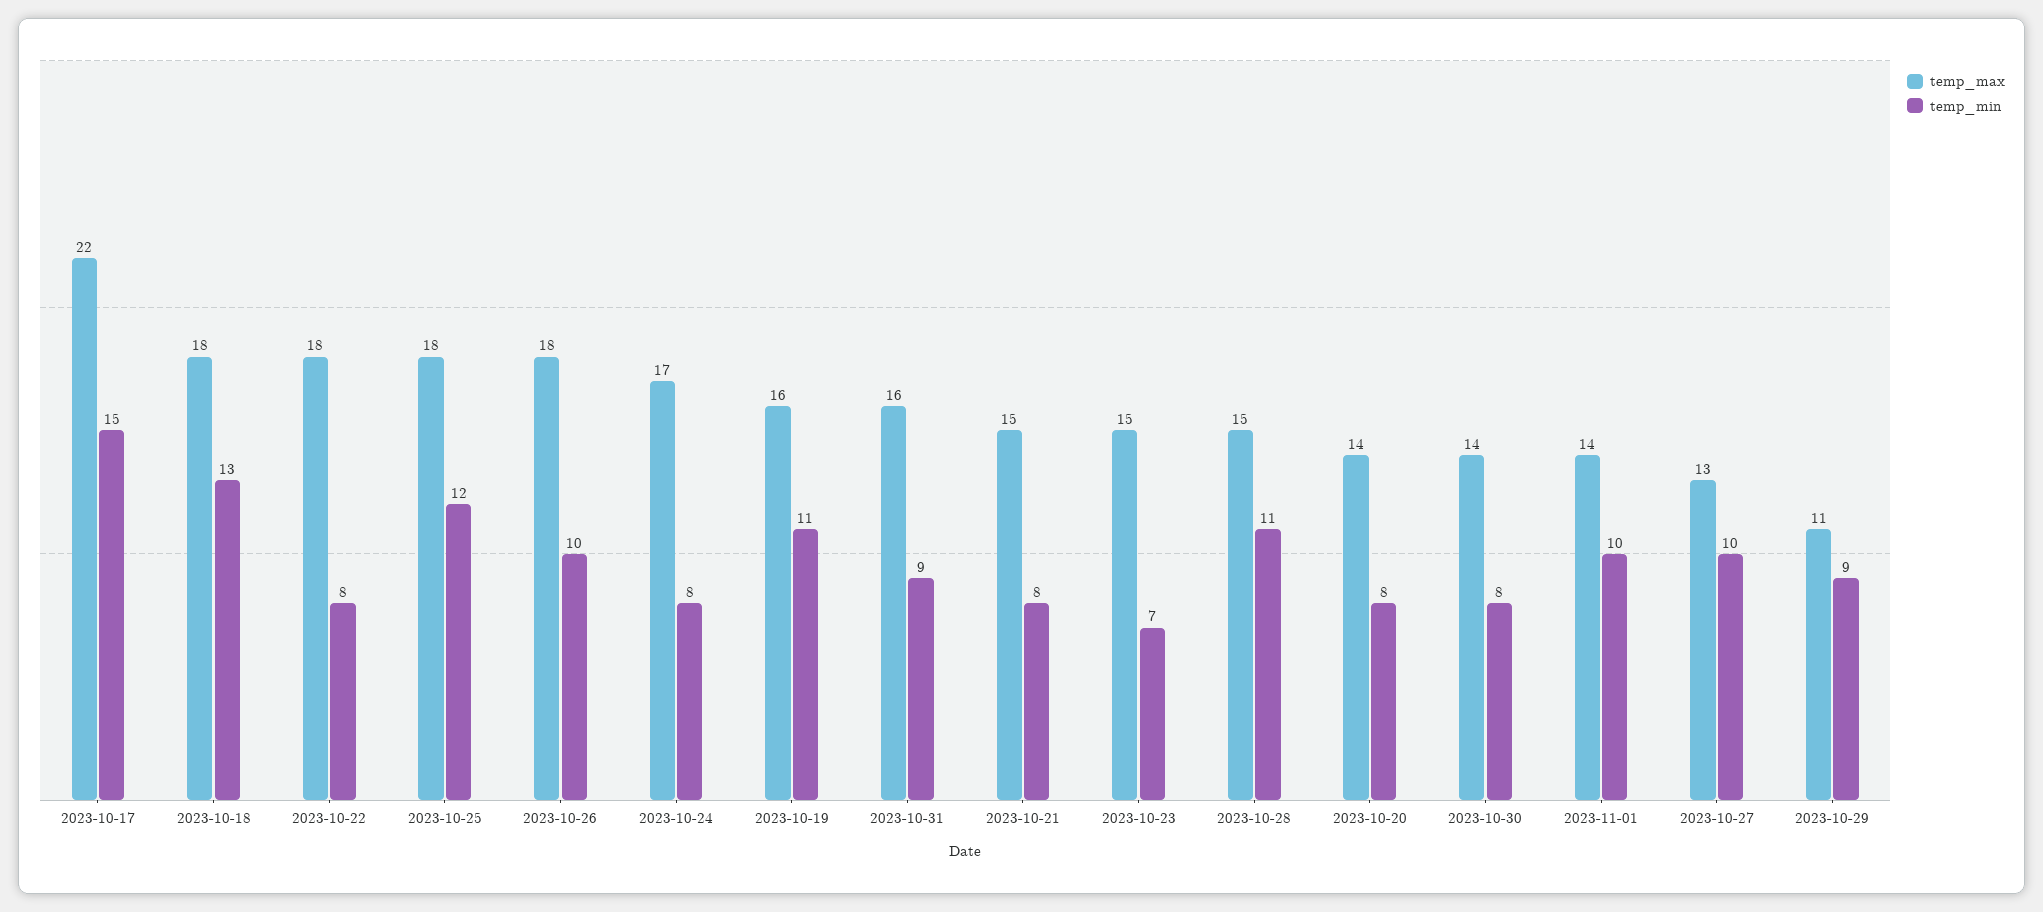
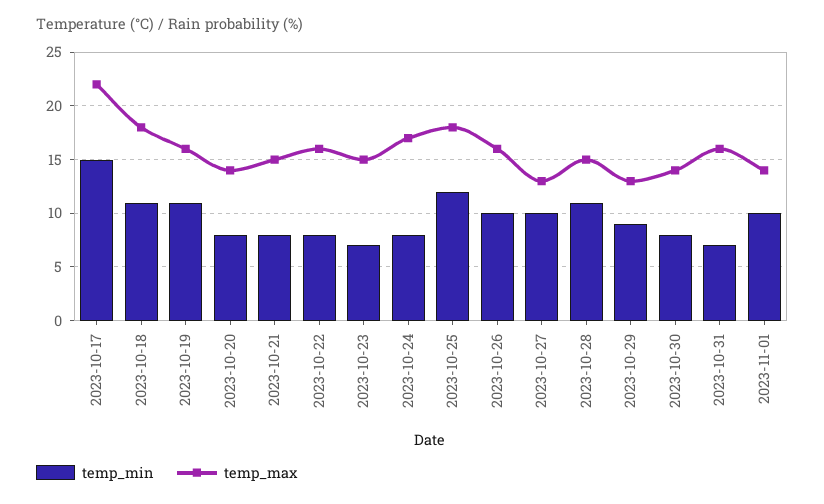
temp_min, 2023-10-18: 13 -> 11
temp_max, 2023-10-22: 18 -> 16
temp_max, 2023-10-26: 18 -> 16
temp_min, 2023-10-31: 9 -> 7
temp_max, 2023-10-29: 11 -> 13

